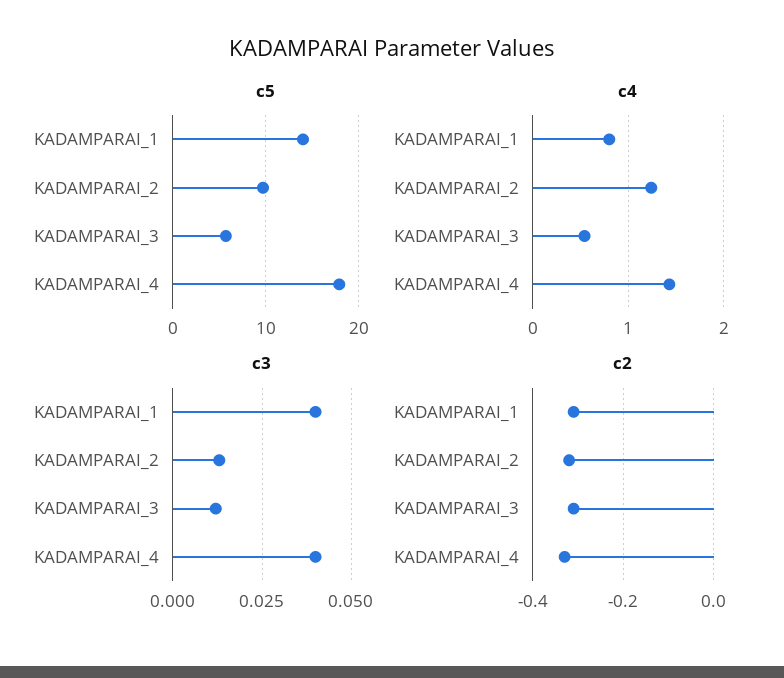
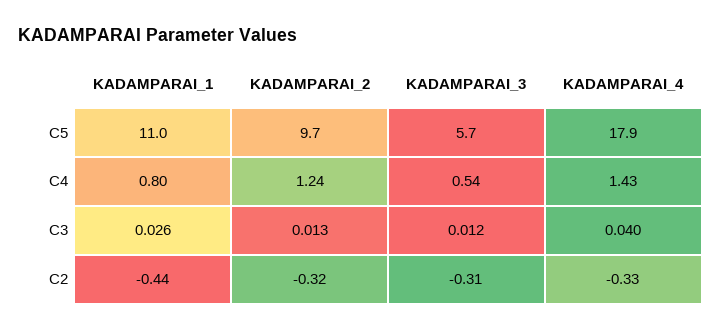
c5, KADAMPARAI_1: 14 -> 11
c3, KADAMPARAI_1: 0.04 -> 0.026
c2, KADAMPARAI_1: -0.3 -> -0.44

